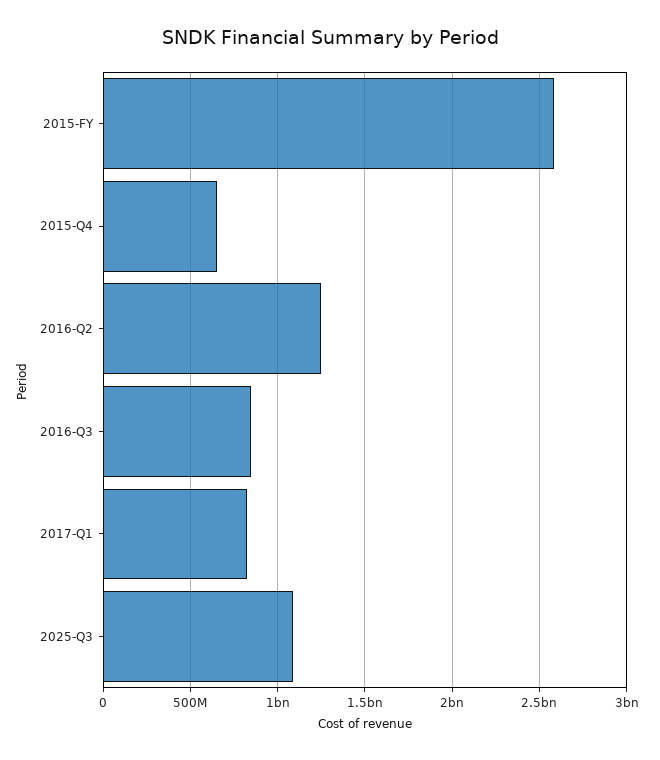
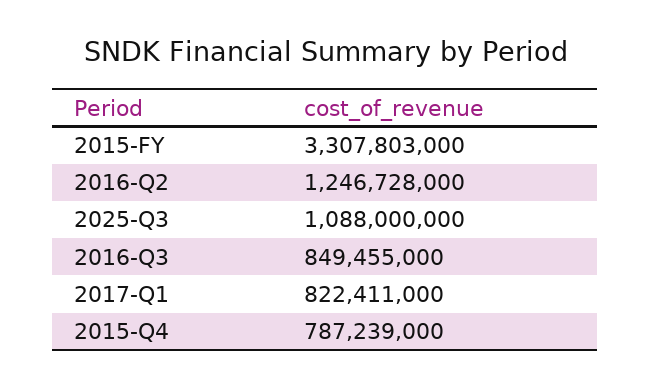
2015-FY: 2600000000 -> 3307803000
2015-Q4: 650000000 -> 787239000

